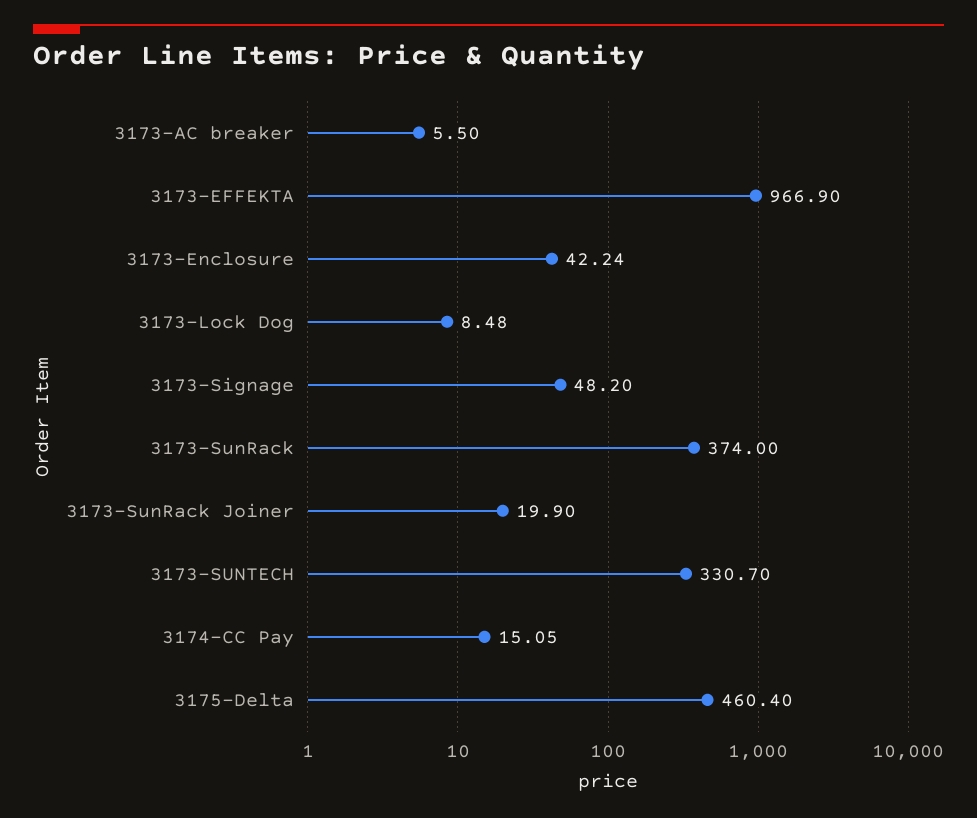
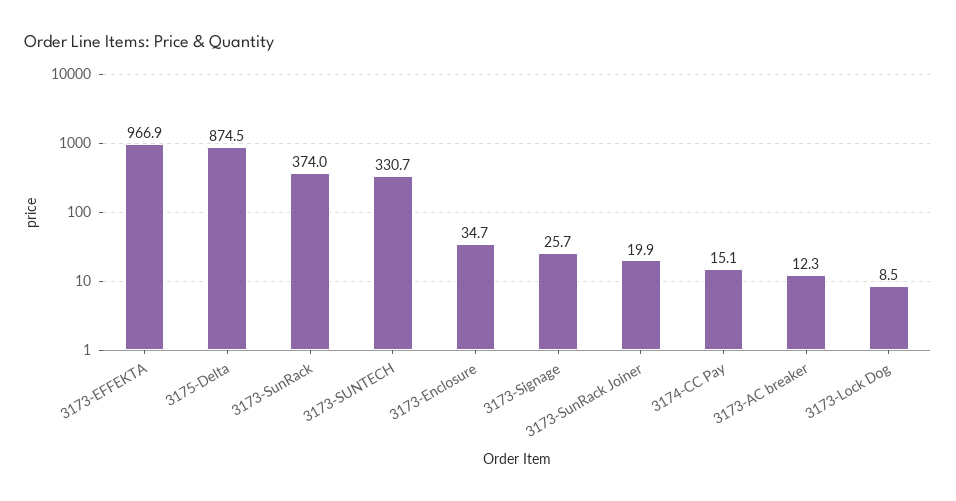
3173-AC breaker: 5.5 -> 12.3
3173-Enclosure: 42.24 -> 34.7
3173-Signage: 48.2 -> 25.7
3175-Delta: 460.4 -> 874.5

